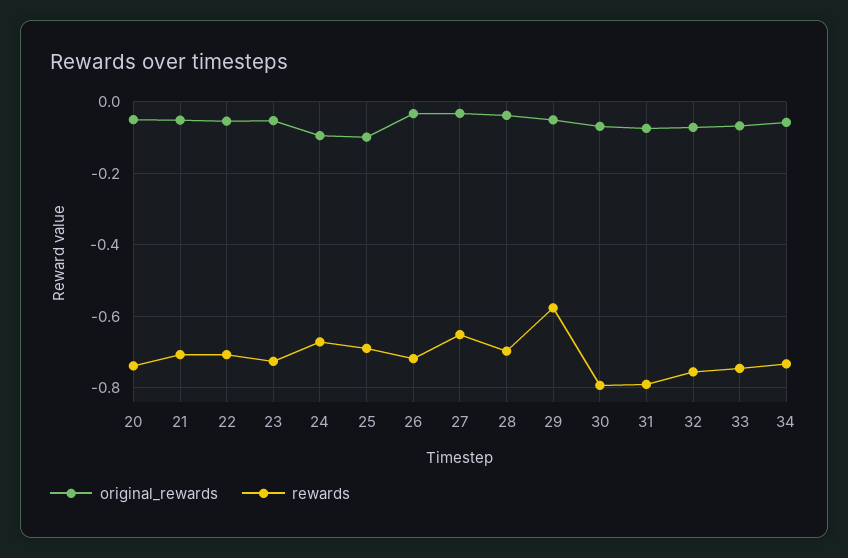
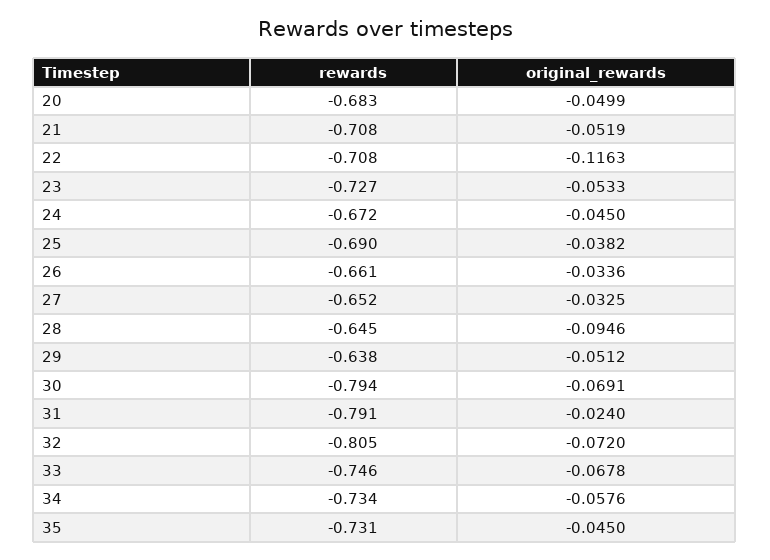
rewards, 20: -0.74 -> -0.683
original_rewards, 22: -0.06 -> -0.1163
original_rewards, 24: -0.1 -> -0.045
original_rewards, 25: -0.1 -> -0.0382
rewards, 26: -0.72 -> -0.661
original_rewards, 28: -0.04 -> -0.0946
rewards, 28: -0.7 -> -0.645
rewards, 29: -0.58 -> -0.638
original_rewards, 31: -0.08 -> -0.024
rewards, 32: -0.76 -> -0.805
rewards, 35: none -> -0.731
original_rewards, 35: none -> -0.045

